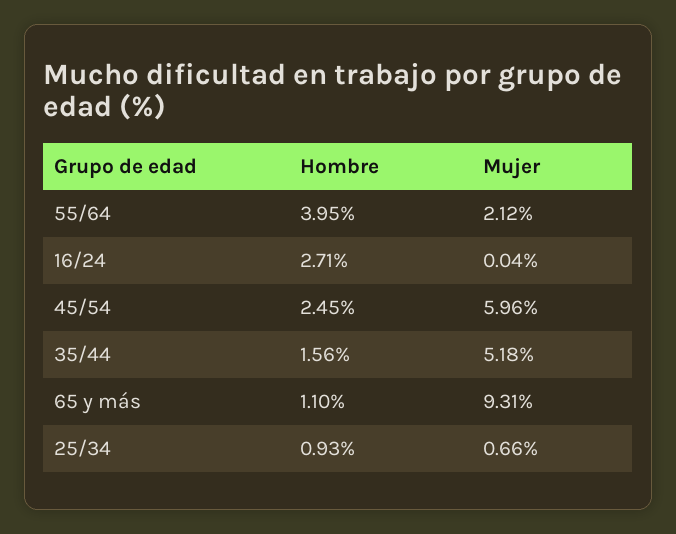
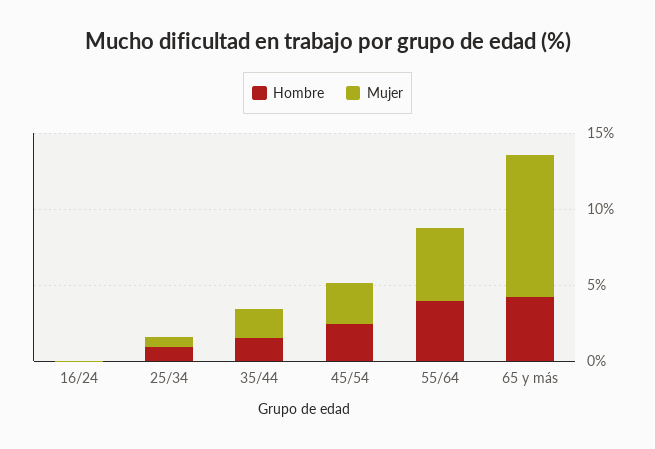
Mujer, 55/64: 2.12 -> 5
Hombre, 16/24: 2.71 -> 0
Mujer, 45/54: 5.96 -> 3
Mujer, 35/44: 5.18 -> 2
Hombre, 65 y más: 1.1 -> 4

